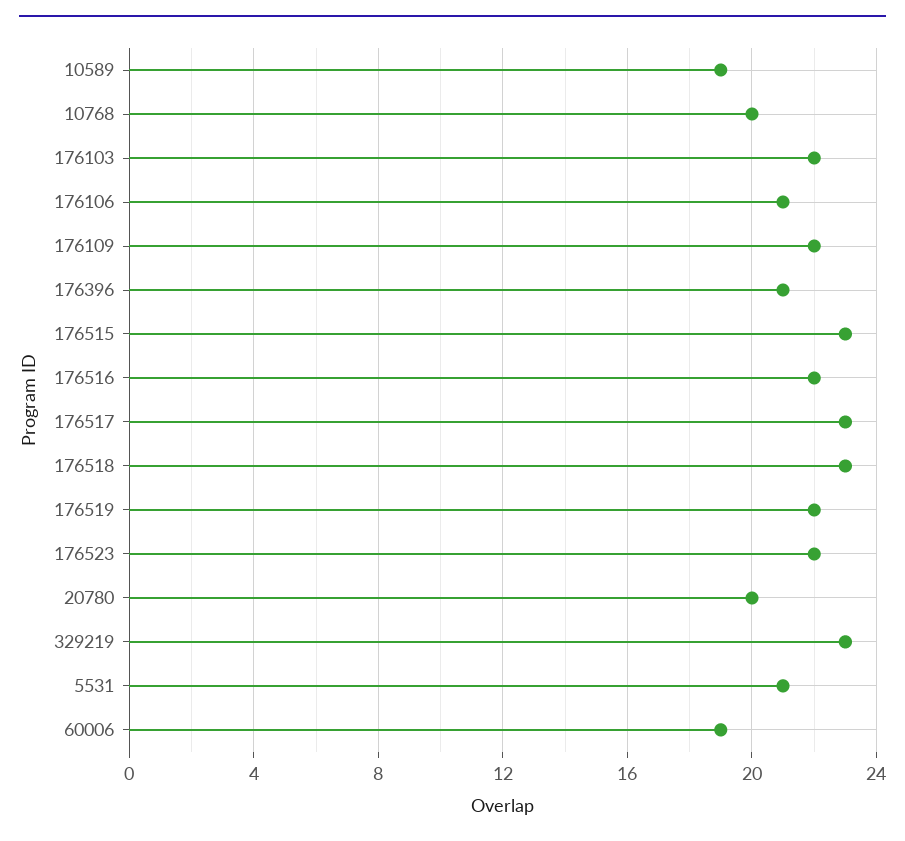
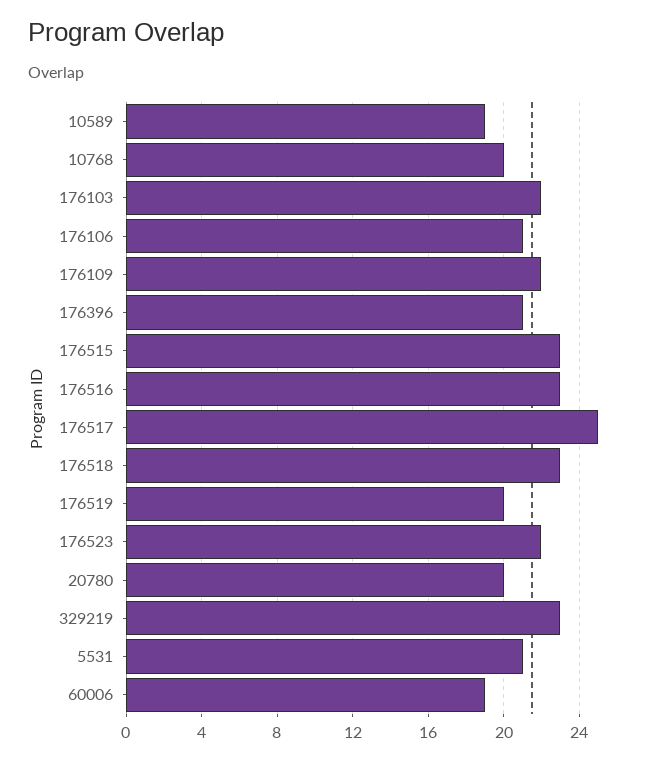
176516: 22 -> 23
176517: 23 -> 25
176519: 22 -> 20

